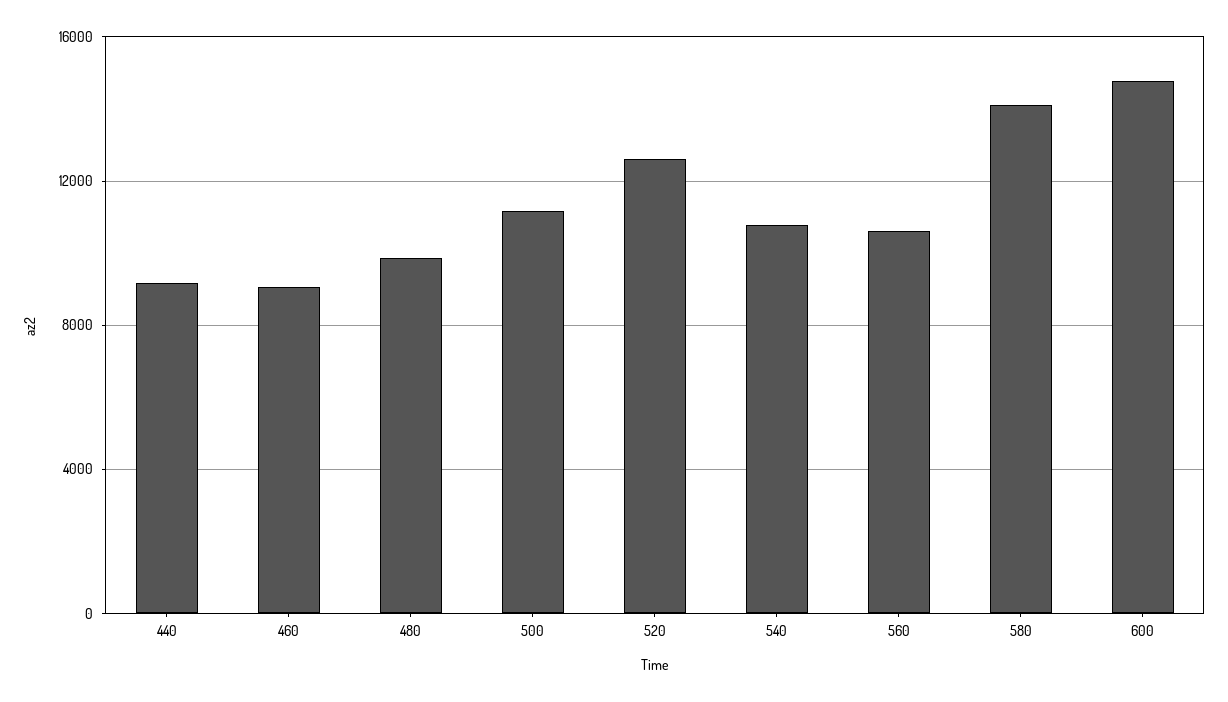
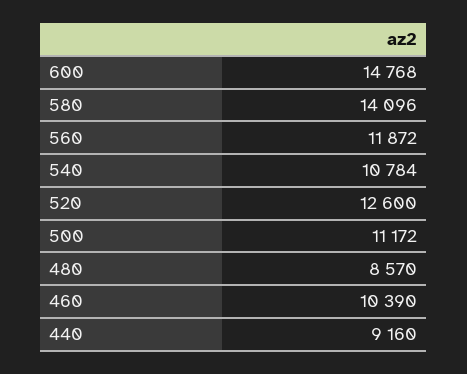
460: 9000 -> 10390
480: 10000 -> 8570
560: 10500 -> 11872

